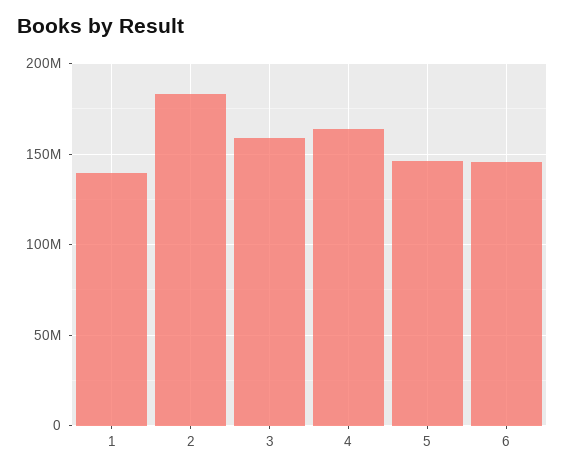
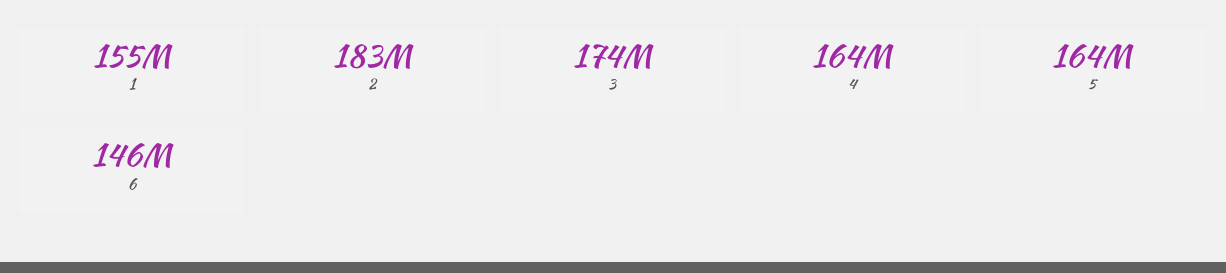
1: 140000000 -> 155000000
3: 160000000 -> 174000000
5: 145000000 -> 164000000

